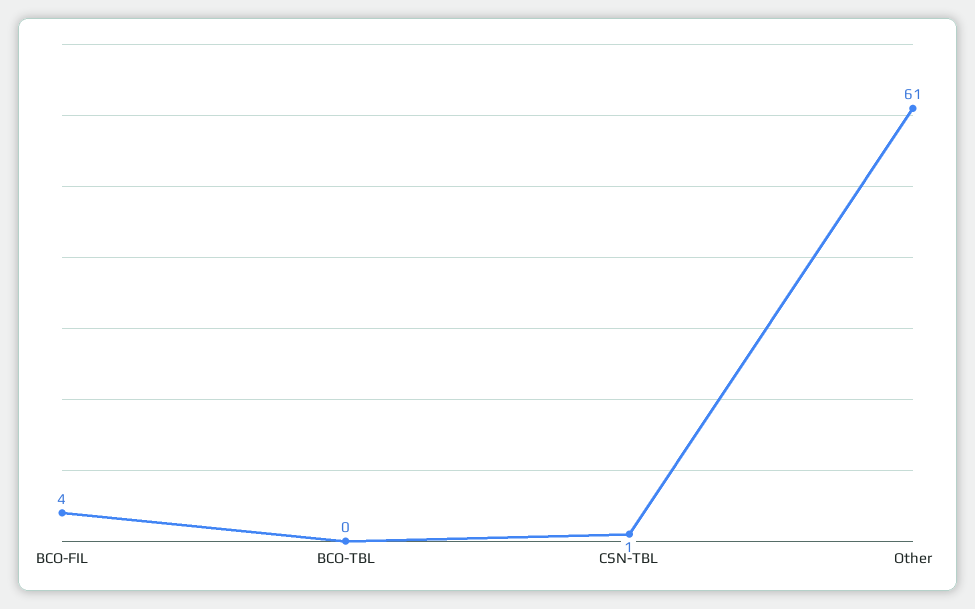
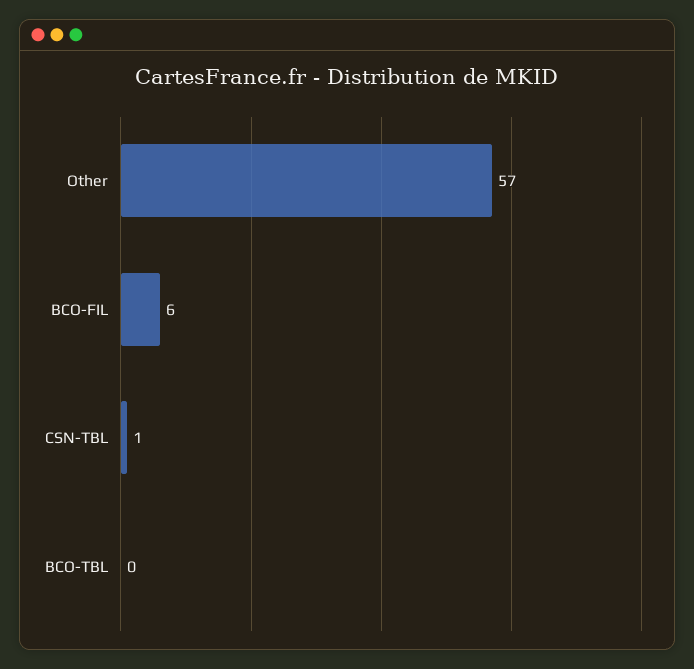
BCO-FIL: 4 -> 6
Other: 61 -> 57

